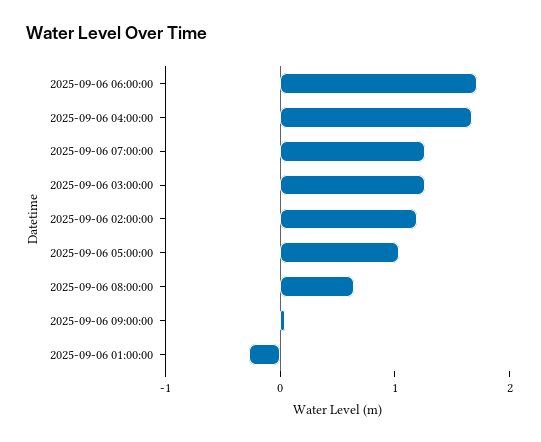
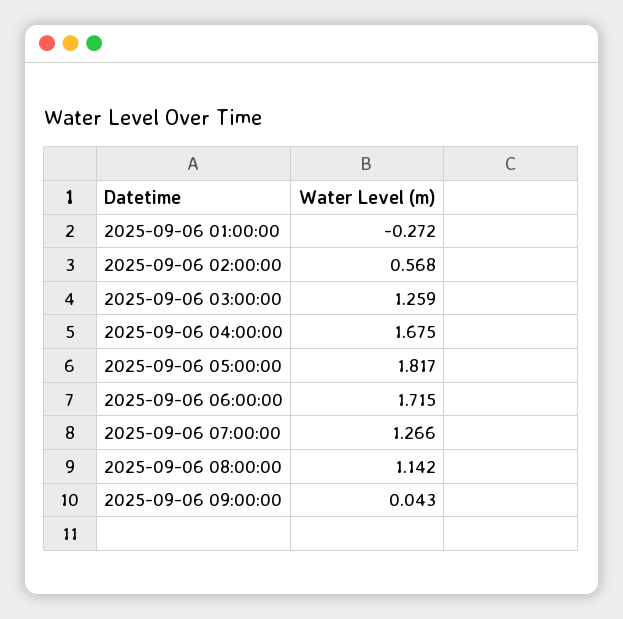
2025-09-06 02:00:00: 1.2 -> 0.568
2025-09-06 05:00:00: 1 -> 1.817
2025-09-06 08:00:00: 0.6 -> 1.142

